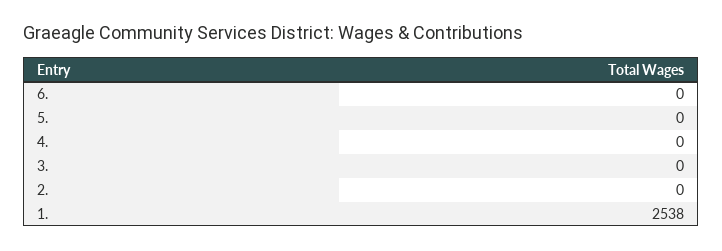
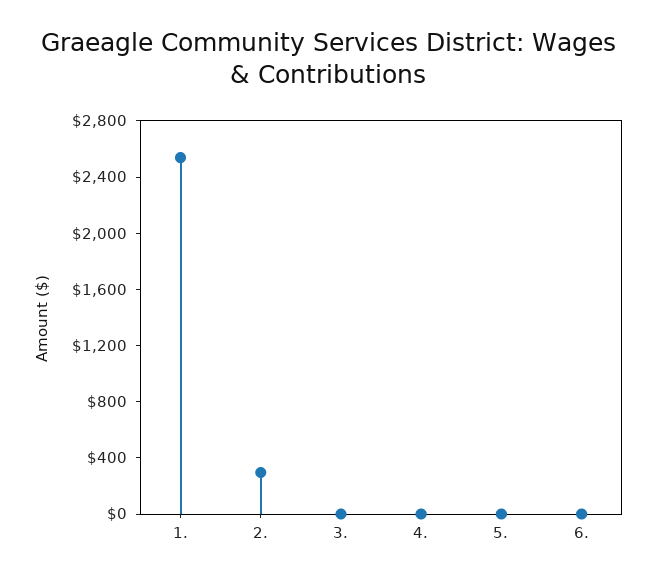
2.: 0 -> 300

